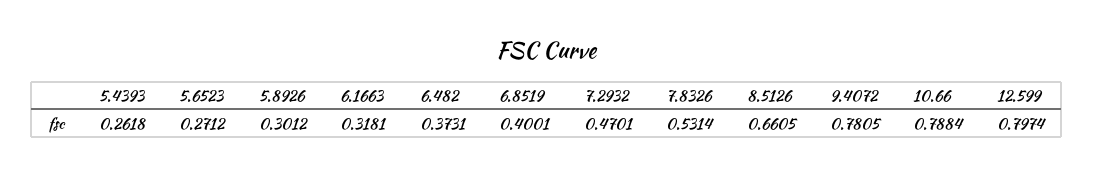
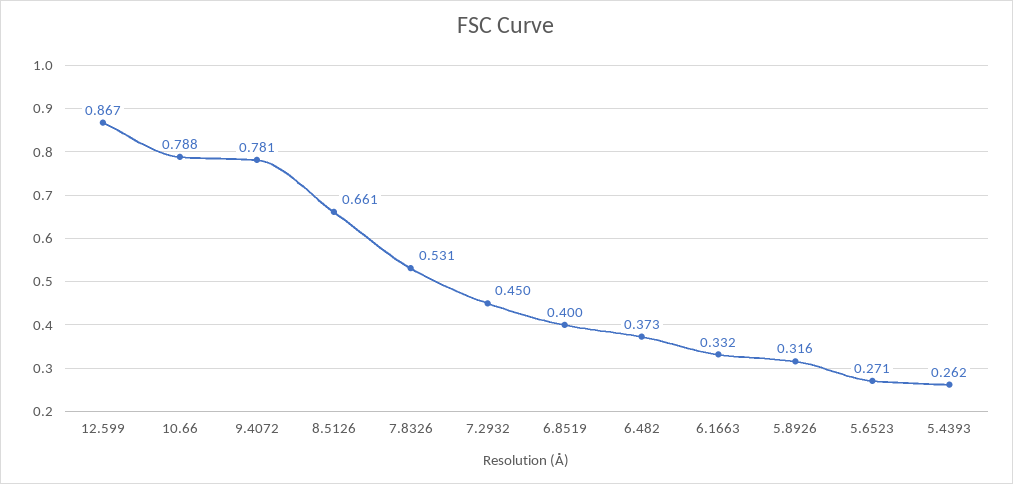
5.8926: 0.3012 -> 0.316
6.1663: 0.3181 -> 0.332
7.2932: 0.4701 -> 0.45
12.599: 0.7974 -> 0.867

